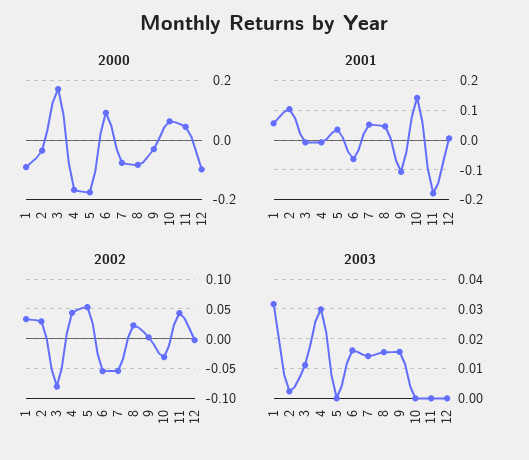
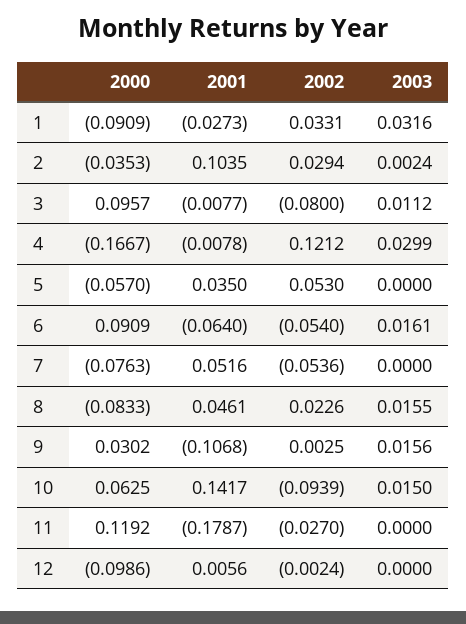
2000, 3: 0.175 -> 0.0957
2000, 5: -0.175 -> -0.057
2000, 9: -0.025 -> 0.0302
2000, 11: 0.05 -> 0.1192
2001, 1: 0.05 -> -0.0273
2002, 4: 0.05 -> 0.1212
2002, 10: -0.025 -> -0.0939
2002, 11: 0.05 -> -0.027
2003, 7: 0.015 -> 0
2003, 10: 0 -> 0.015

